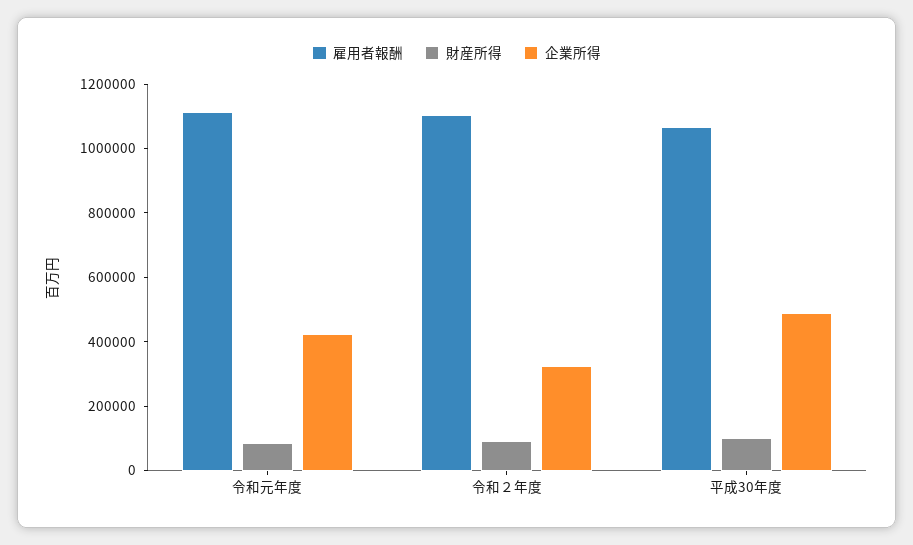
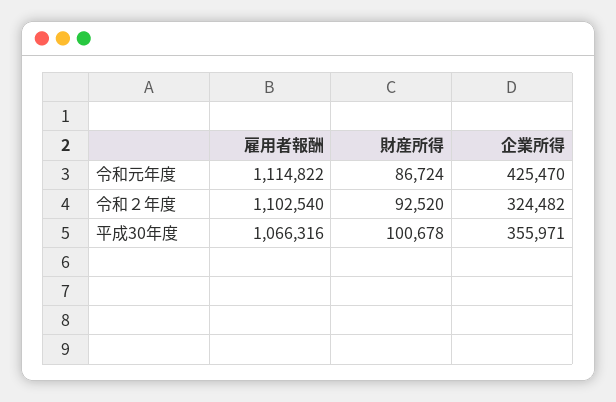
企業所得, 平成30年度: 500000 -> 355971

